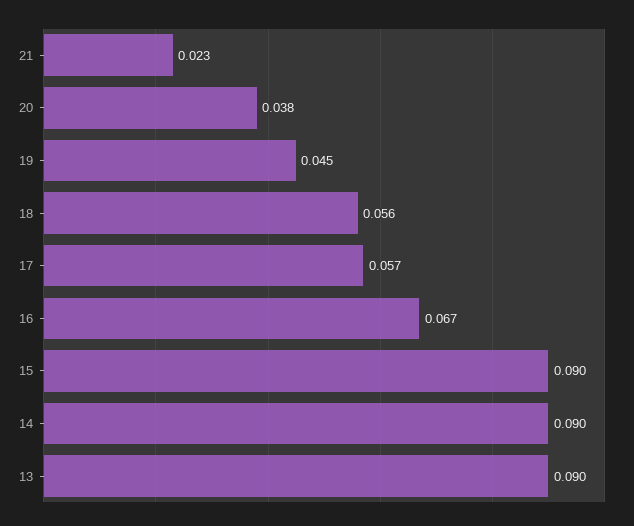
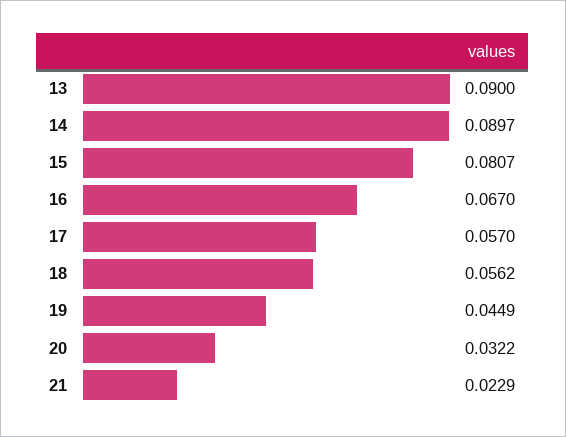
20: 0.038 -> 0.0322
15: 0.09 -> 0.0807

